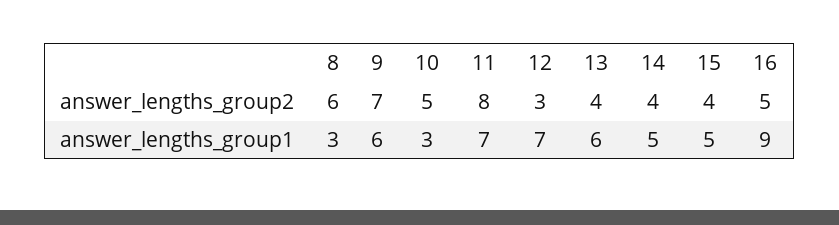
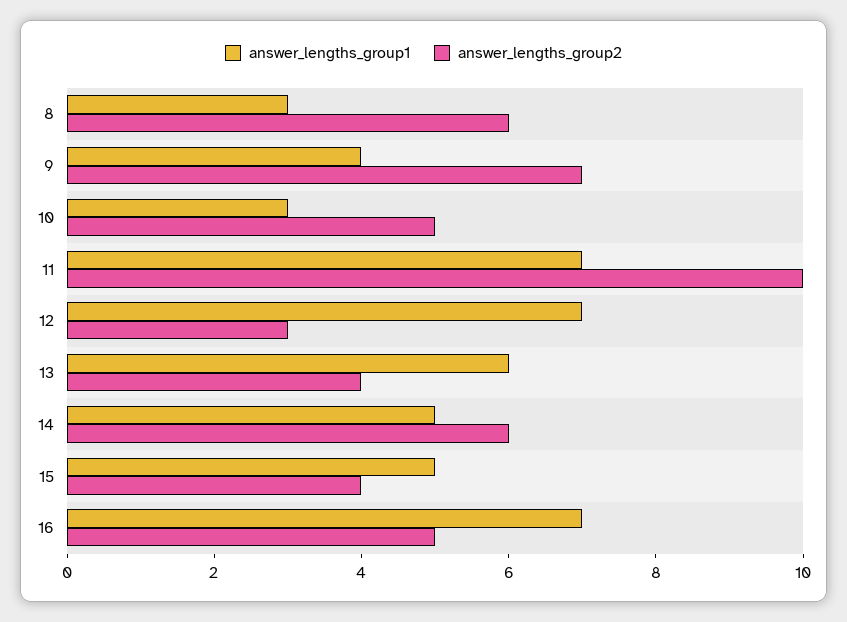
answer_lengths_group2, 11: 8 -> 10
answer_lengths_group2, 14: 4 -> 6
answer_lengths_group1, 9: 6 -> 4
answer_lengths_group1, 16: 9 -> 7

